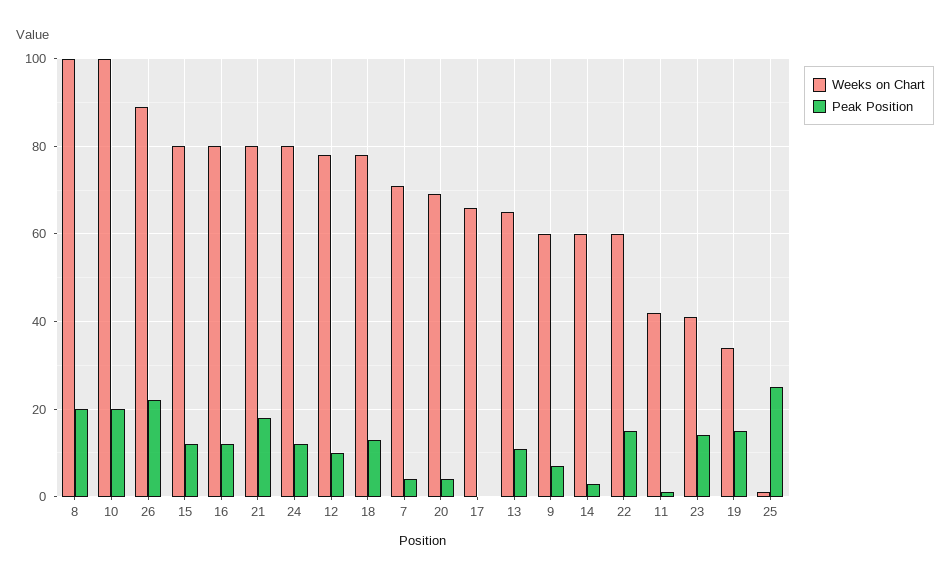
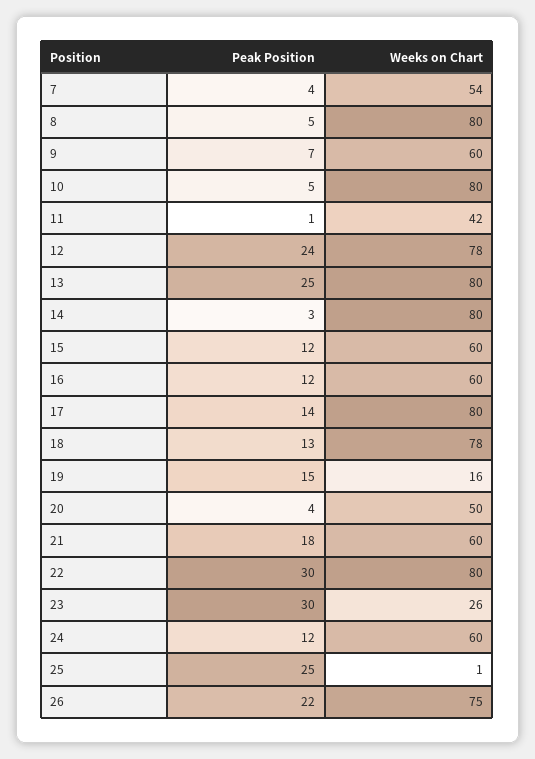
Weeks on Chart, 8: 100 -> 80
Peak Position, 8: 20 -> 5
Weeks on Chart, 10: 100 -> 80
Peak Position, 10: 20 -> 5
Weeks on Chart, 26: 90 -> 75
Weeks on Chart, 15: 80 -> 60
Weeks on Chart, 16: 80 -> 60
Weeks on Chart, 21: 80 -> 60
Weeks on Chart, 24: 80 -> 60
Peak Position, 12: 10 -> 24
Weeks on Chart, 7: 70 -> 54
Weeks on Chart, 20: 70 -> 50
Weeks on Chart, 17: 65 -> 80
Peak Position, 17: 0 -> 14
Weeks on Chart, 13: 65 -> 80
Peak Position, 13: 10 -> 25
Weeks on Chart, 14: 60 -> 80
Weeks on Chart, 22: 60 -> 80
Peak Position, 22: 15 -> 30
Weeks on Chart, 23: 40 -> 26
Peak Position, 23: 15 -> 30
Weeks on Chart, 19: 35 -> 16

